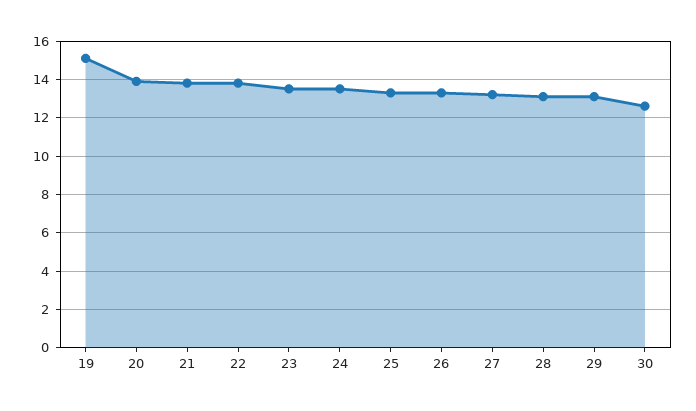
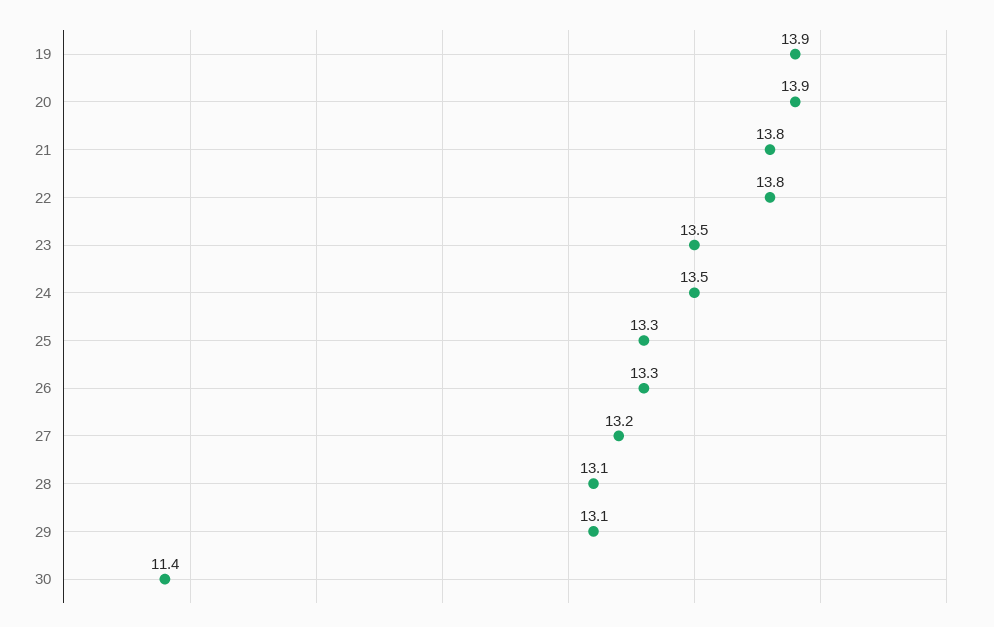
19: 15 -> 13.9
30: 12.5 -> 11.4

